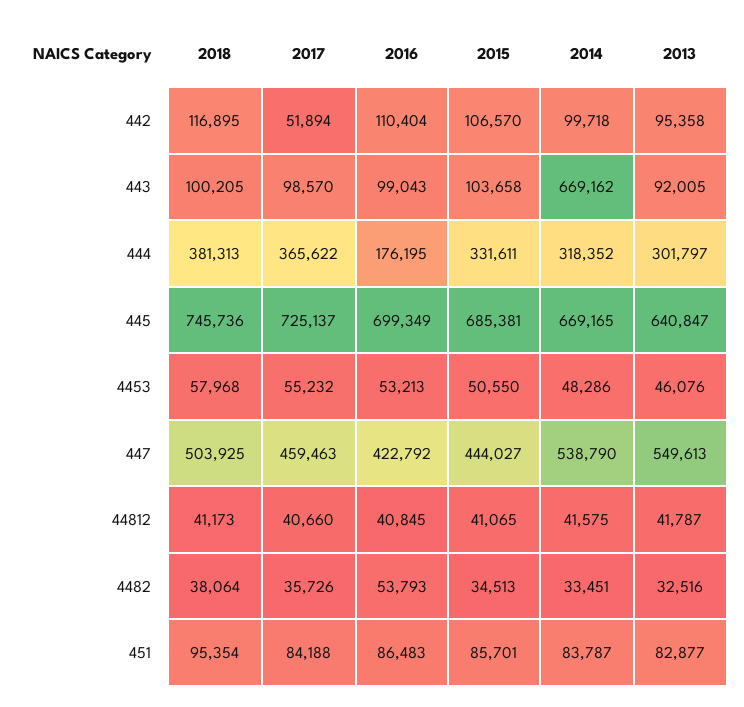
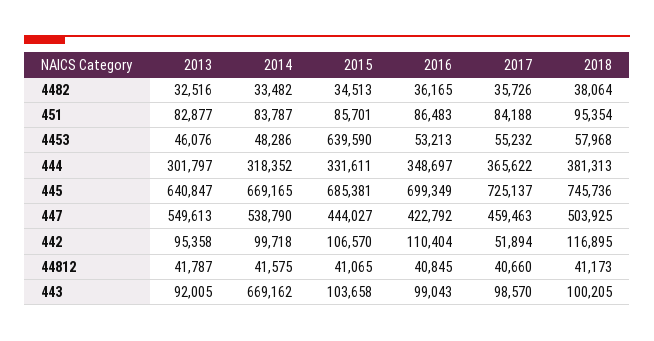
2016, 444: 176195 -> 348697
2015, 4453: 50550 -> 639590
2016, 4482: 53793 -> 36165
2014, 4482: 33451 -> 33482

